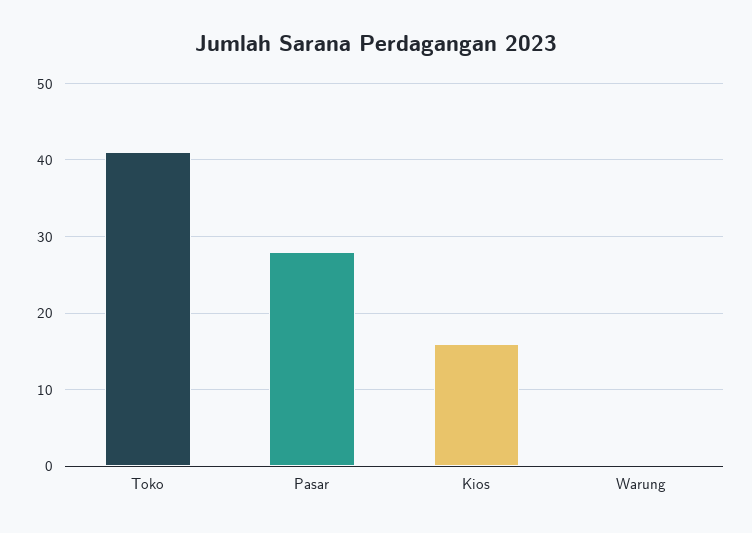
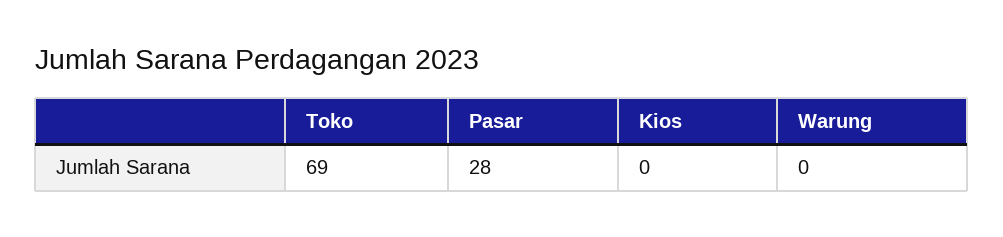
Toko: 41 -> 69
Kios: 16 -> 0

